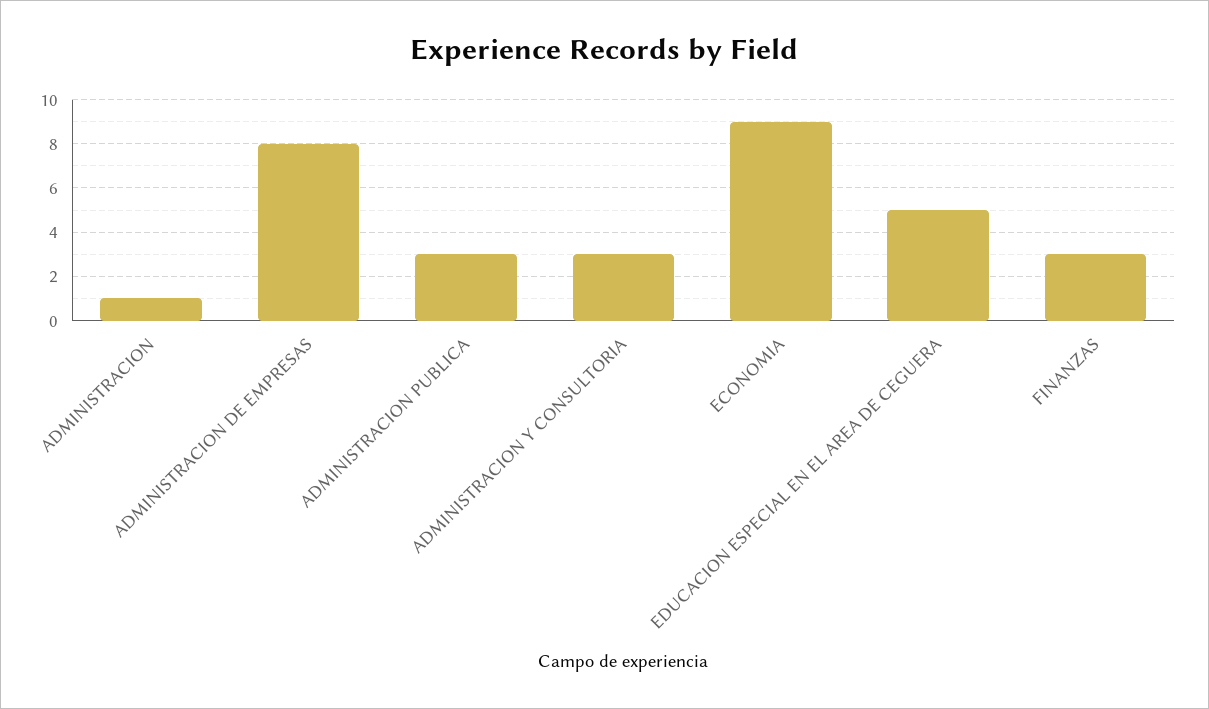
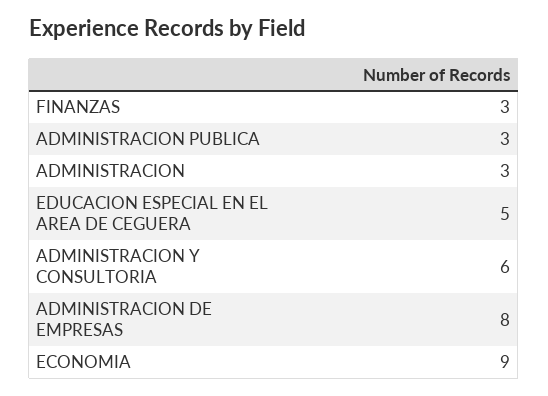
ADMINISTRACION: 1 -> 3
ADMINISTRACION Y CONSULTORIA: 3 -> 6

